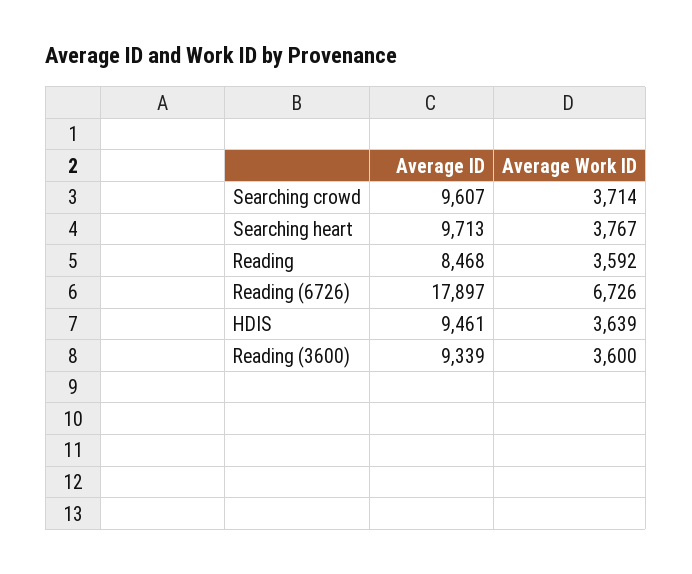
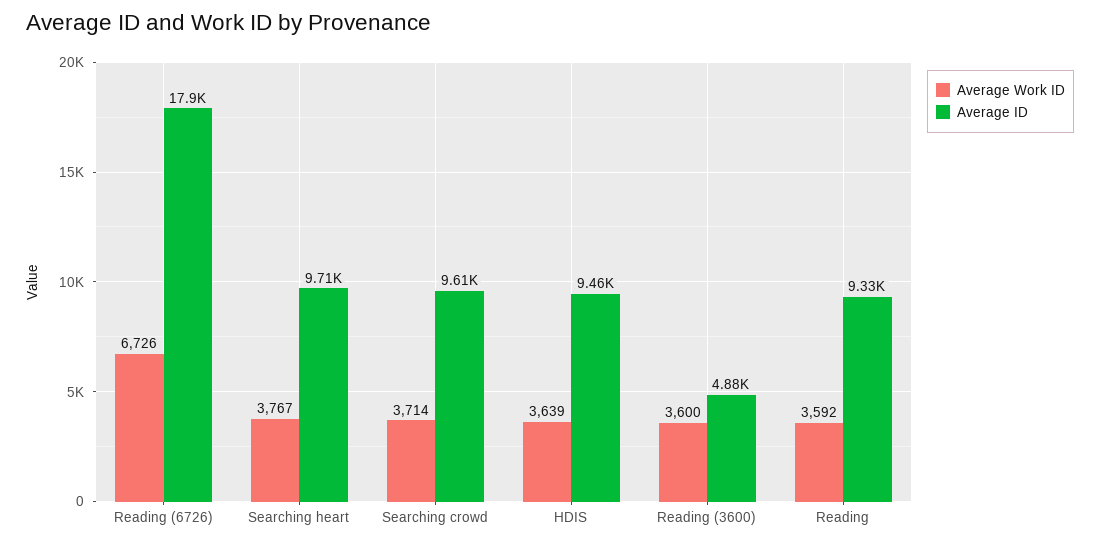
Average ID, Reading: 8468 -> 9330
Average ID, Reading (3600): 9339 -> 4880

